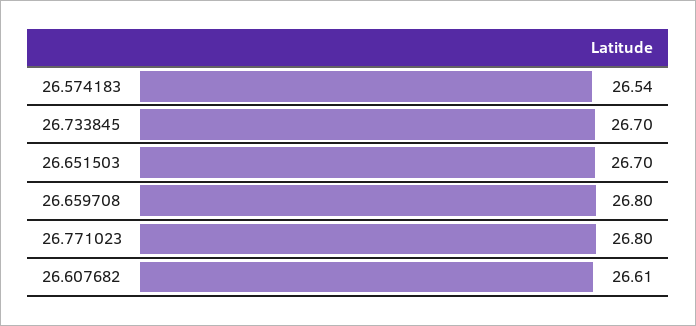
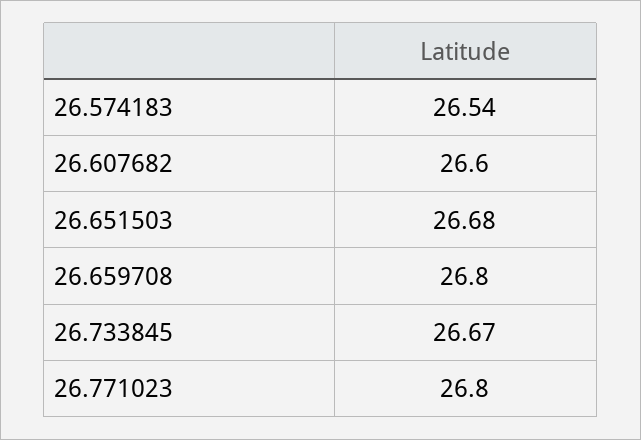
26.733845: 26.7 -> 26.67
26.651503: 26.7 -> 26.68
26.607682: 26.61 -> 26.6

